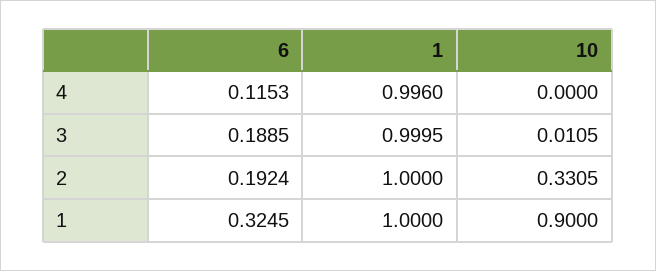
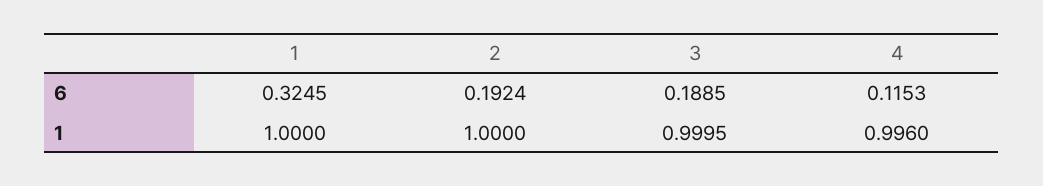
10, 4: 0 -> none
10, 3: 0.0105 -> none
10, 2: 0.3305 -> none
10, 1: 0.9 -> none

